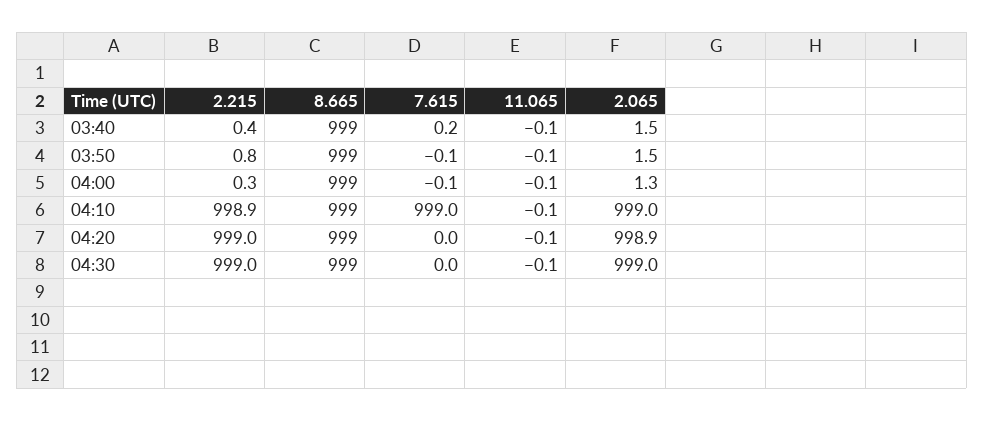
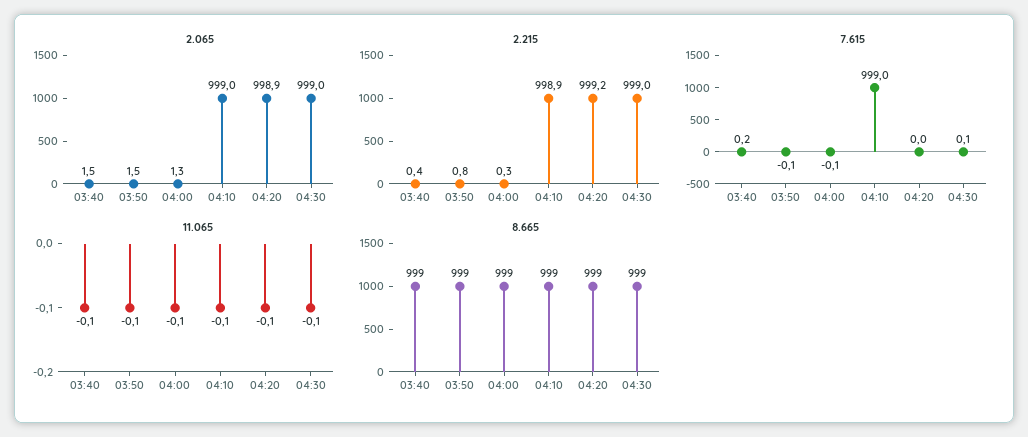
2.215, 04:20: 999 -> 999.2
7.615, 04:30: 0 -> 0.1

